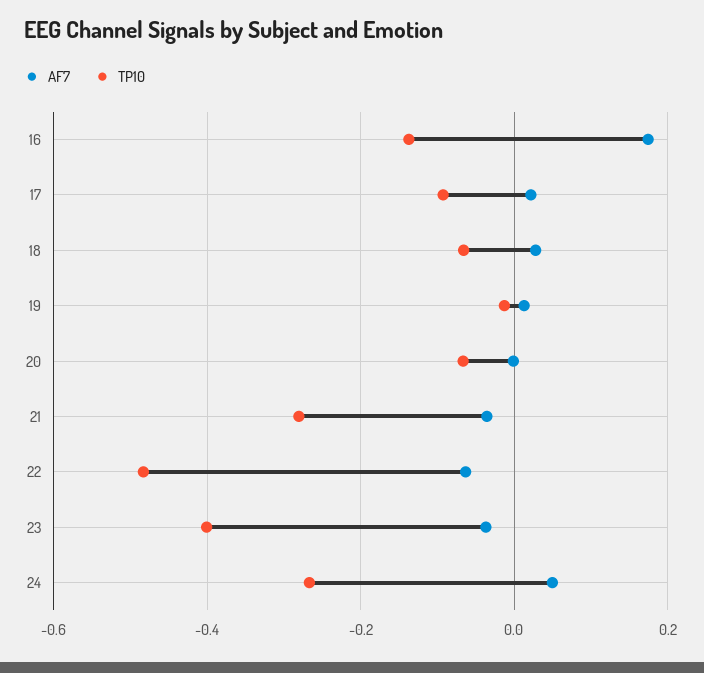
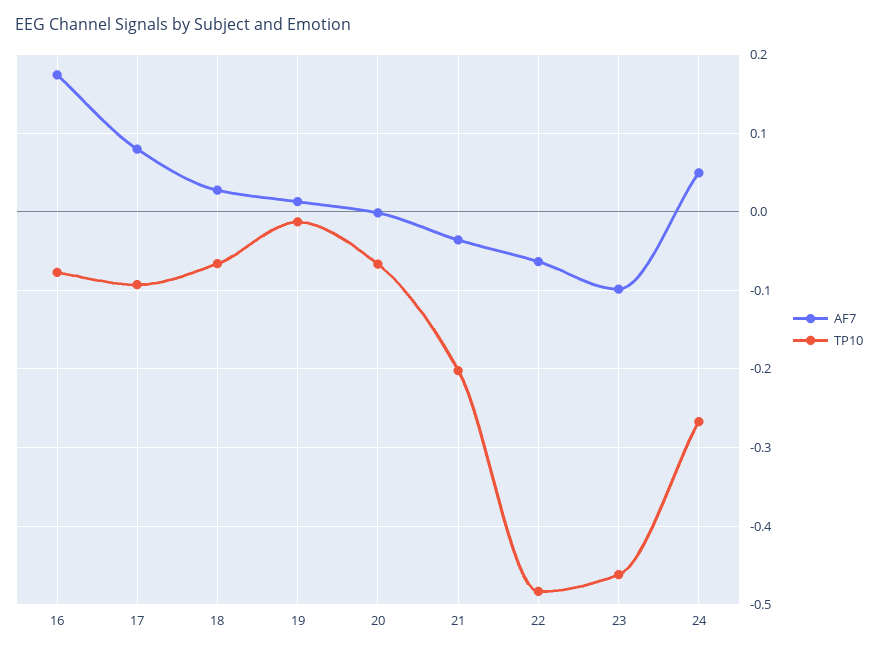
TP10, 16: -0.14 -> -0.08
AF7, 17: 0.02 -> 0.08
TP10, 21: -0.28 -> -0.2
AF7, 23: -0.04 -> -0.1
TP10, 23: -0.4 -> -0.46

